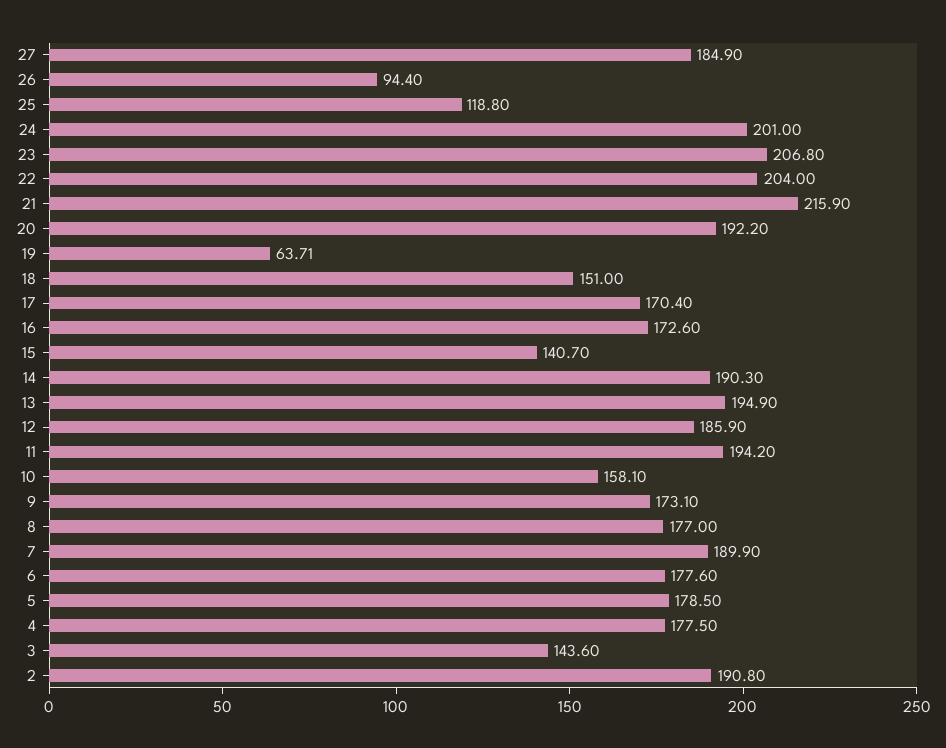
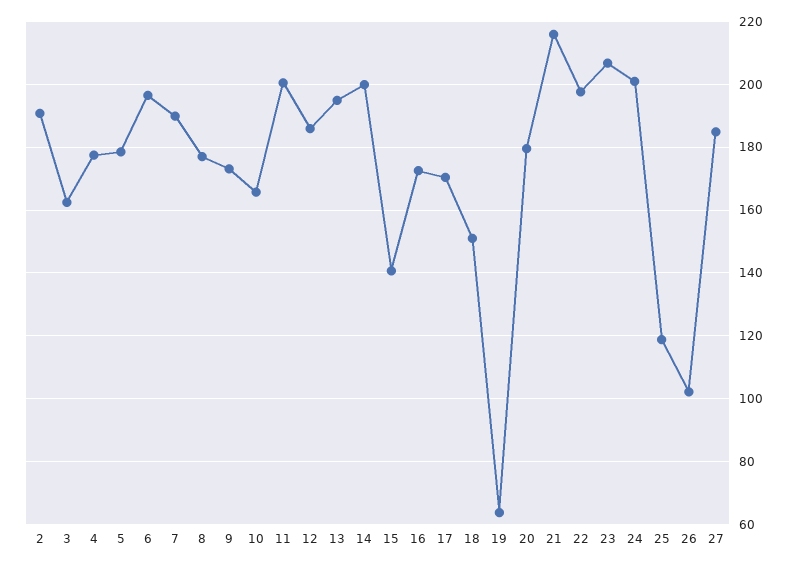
26: 94.4 -> 102
22: 204 -> 198
20: 192.2 -> 180
14: 190.3 -> 200
11: 194.2 -> 200
10: 158.1 -> 166
6: 177.6 -> 196
3: 143.6 -> 162

